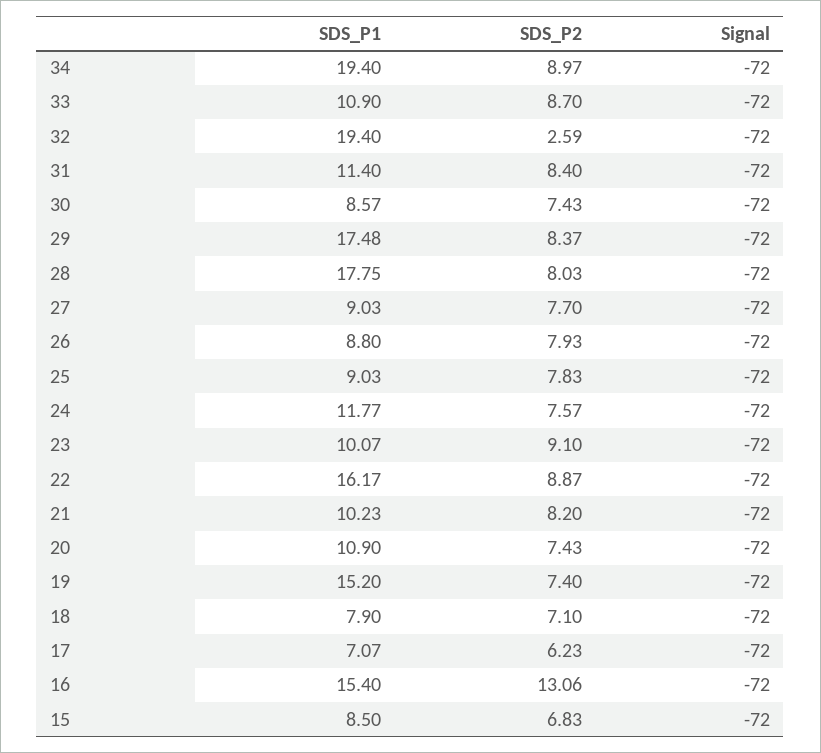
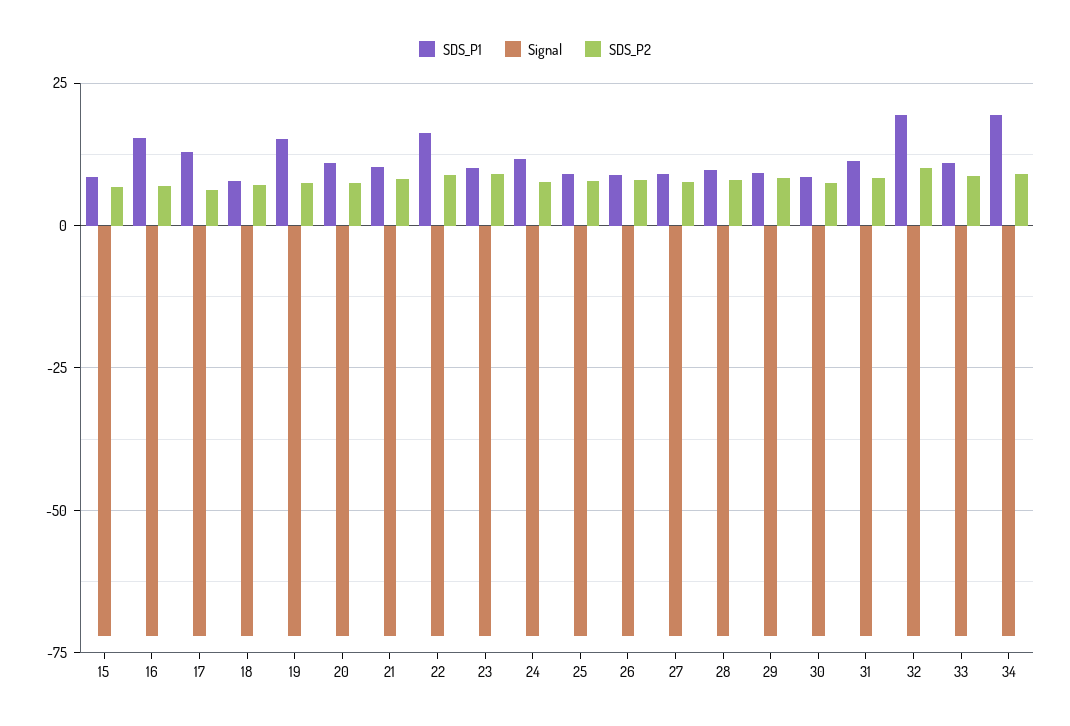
SDS_P2, 32: 2.59 -> 10
SDS_P1, 29: 17.48 -> 10
SDS_P1, 28: 17.75 -> 10
SDS_P1, 17: 7.07 -> 12.5
SDS_P2, 16: 13.06 -> 7.5

